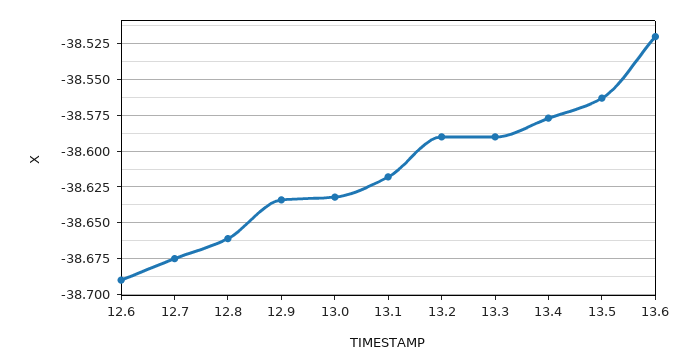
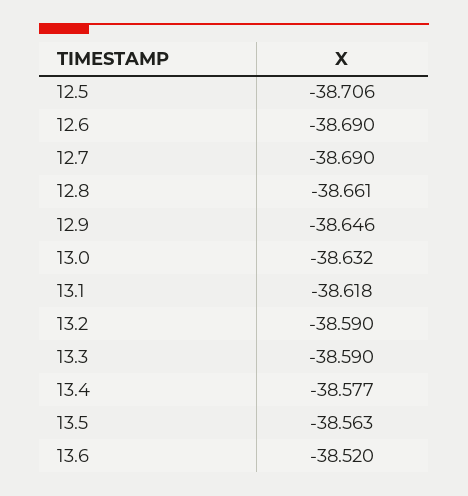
12.7: -38.675 -> -38.69
12.9: -38.635 -> -38.646
12.5: none -> -38.706

